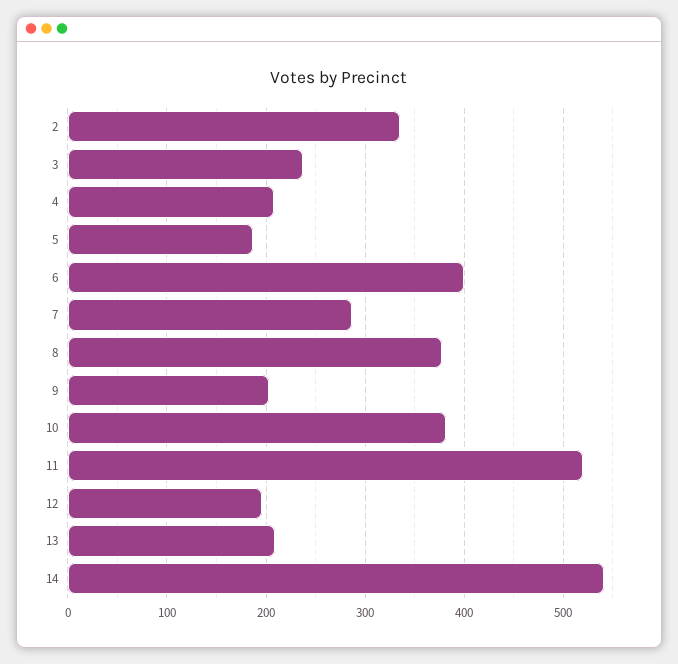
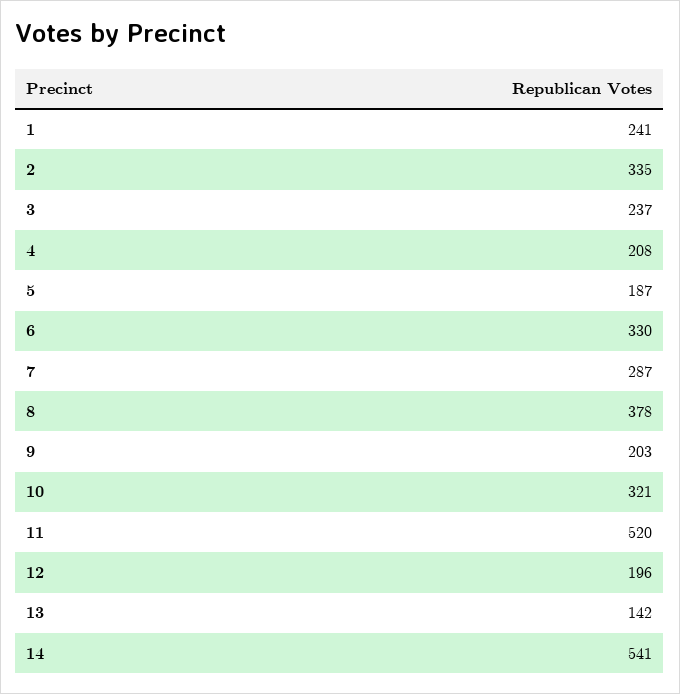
6: 400 -> 330
10: 380 -> 321
13: 210 -> 142
1: none -> 241

